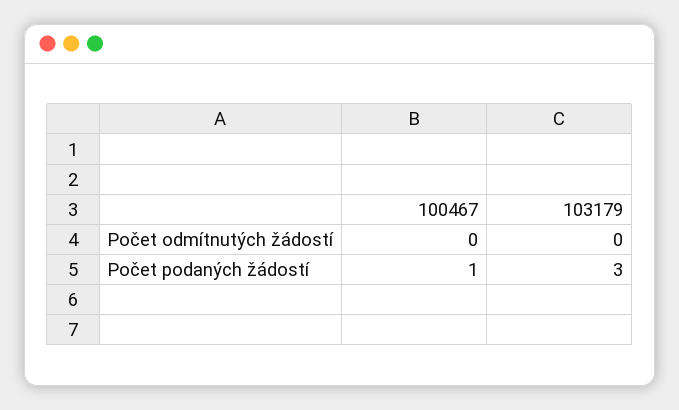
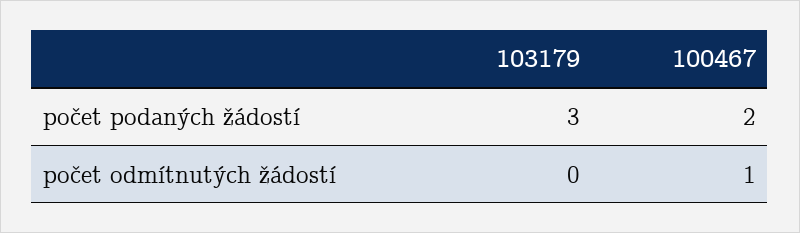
100467, Počet odmítnutých žádostí: 0 -> 1
100467, Počet podaných žádostí: 1 -> 2

